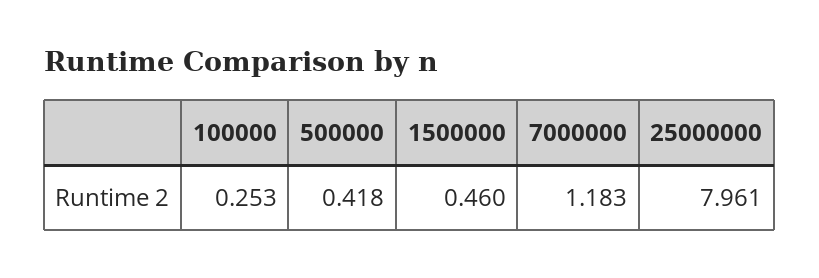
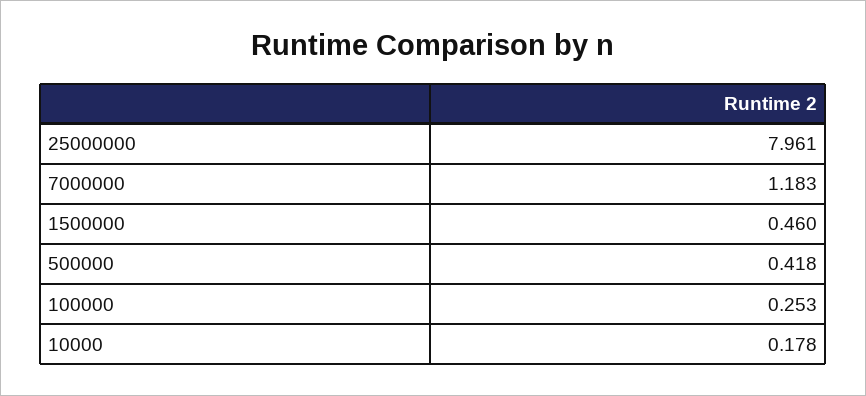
10000: none -> 0.178

